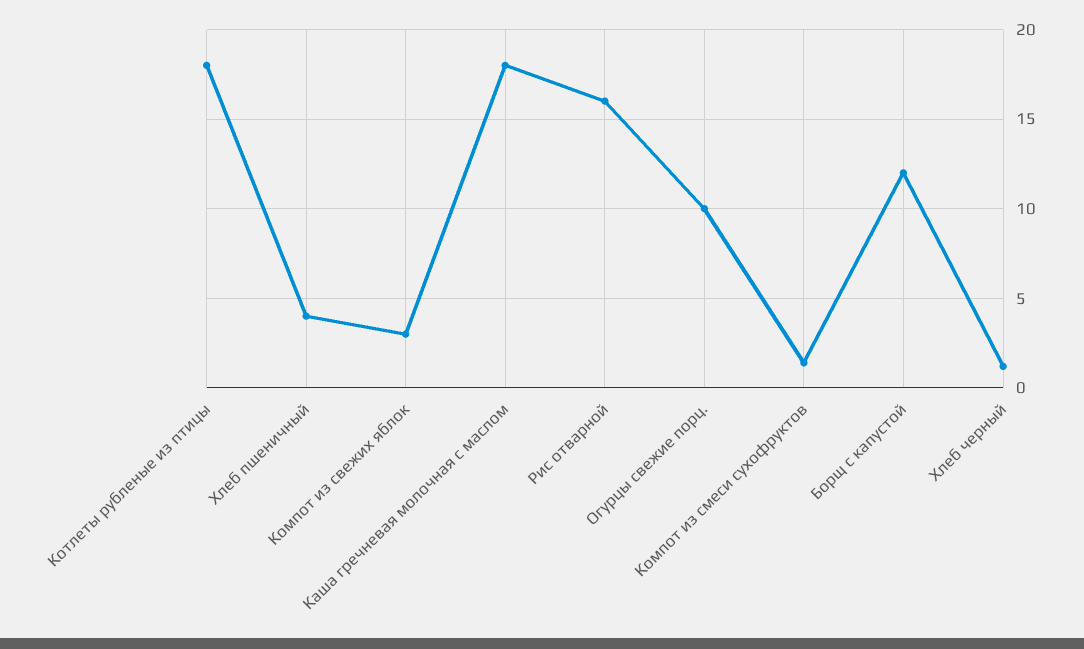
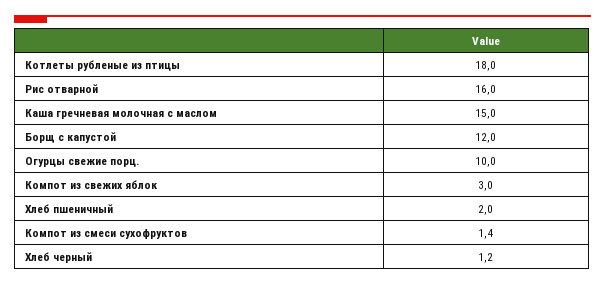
Хлеб пшеничный: 4 -> 2
Каша гречневая молочная с маслом: 18 -> 15

